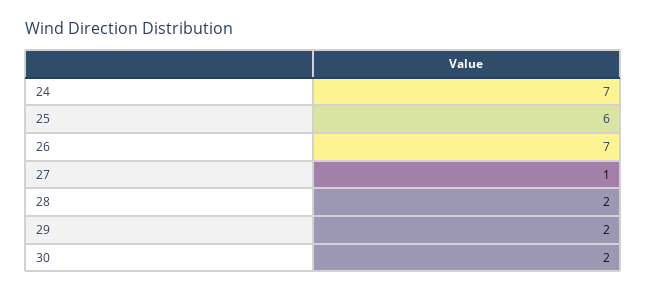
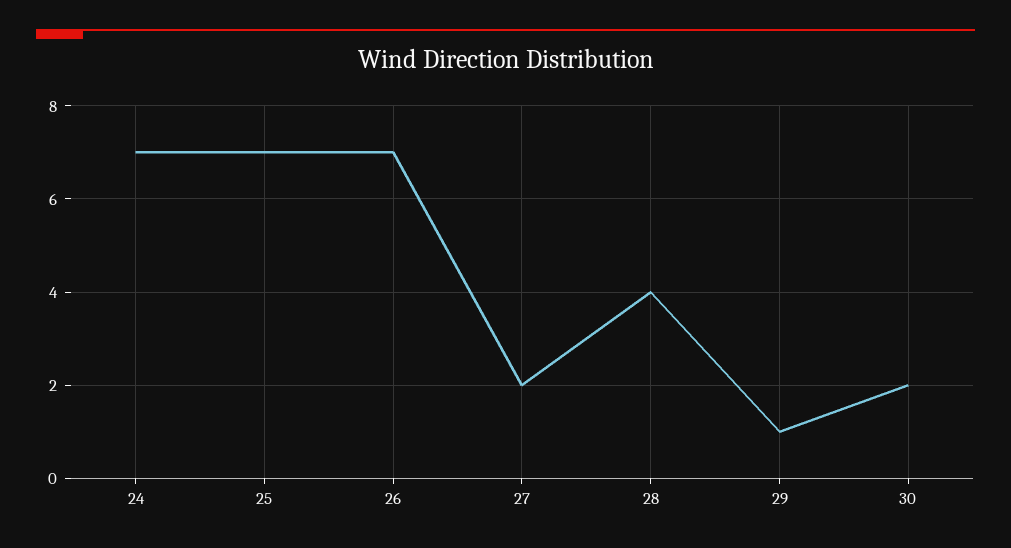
25: 6 -> 7
27: 1 -> 2
28: 2 -> 4
29: 2 -> 1

